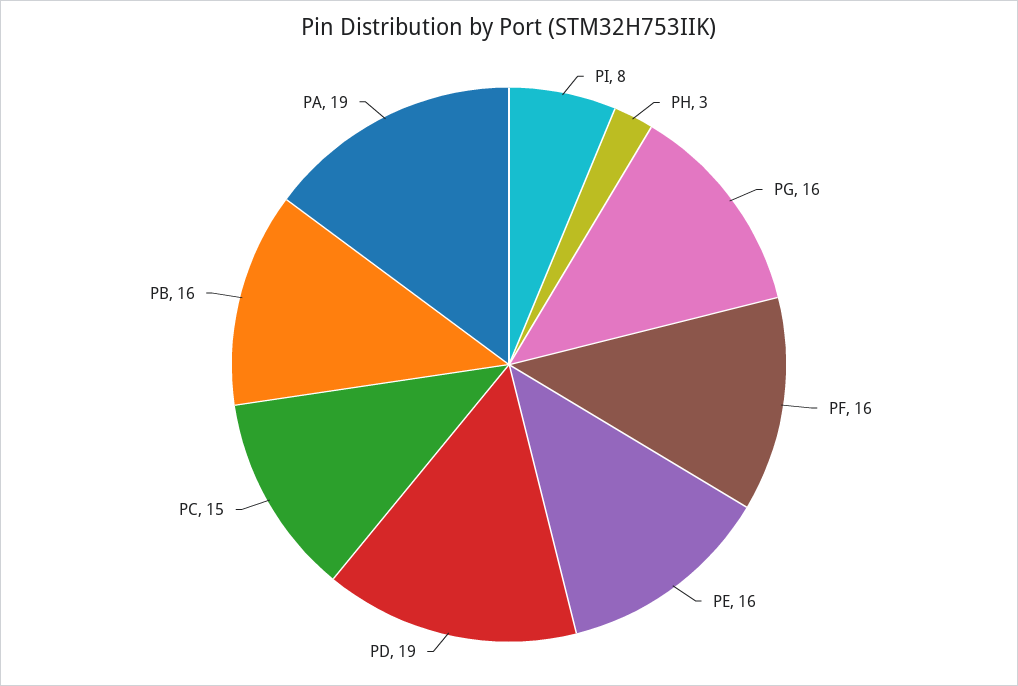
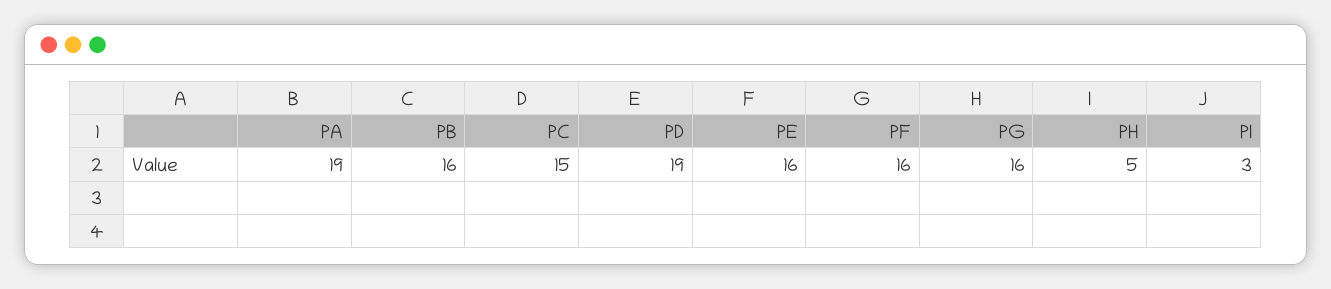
PI: 8 -> 3
PH: 3 -> 5

